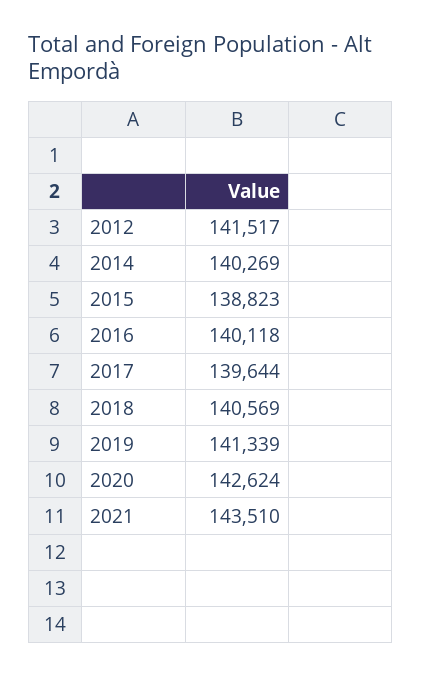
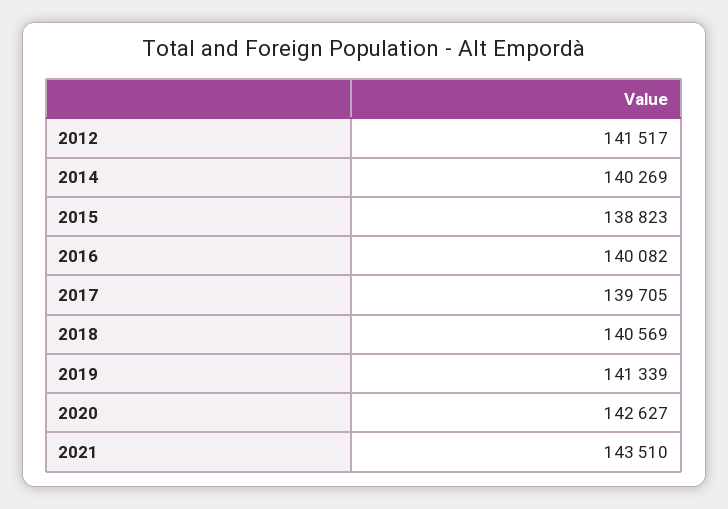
2016: 140118 -> 140082
2017: 139644 -> 139705
2020: 142624 -> 142627

